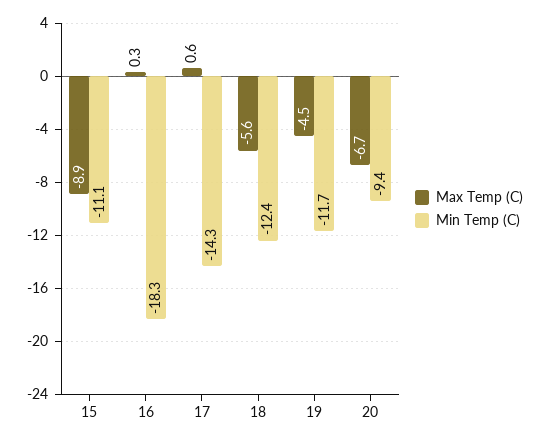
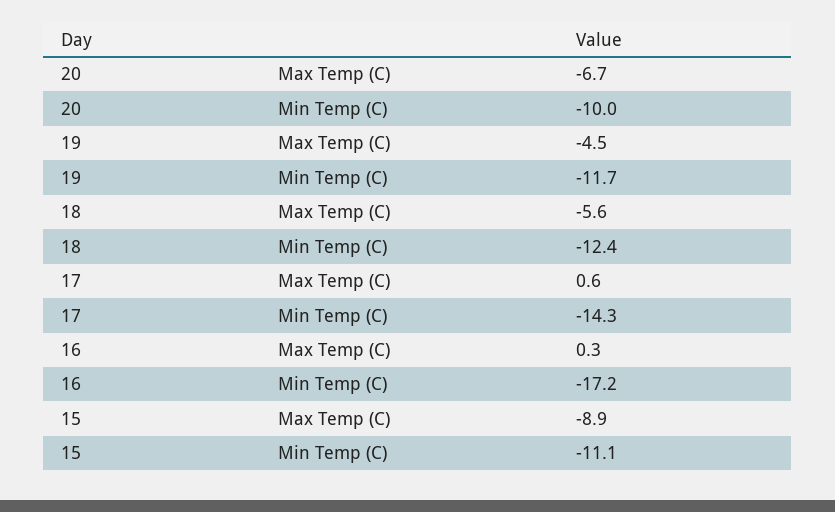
Min Temp (C), 16: -18.3 -> -17.2
Min Temp (C), 20: -9.4 -> -10

